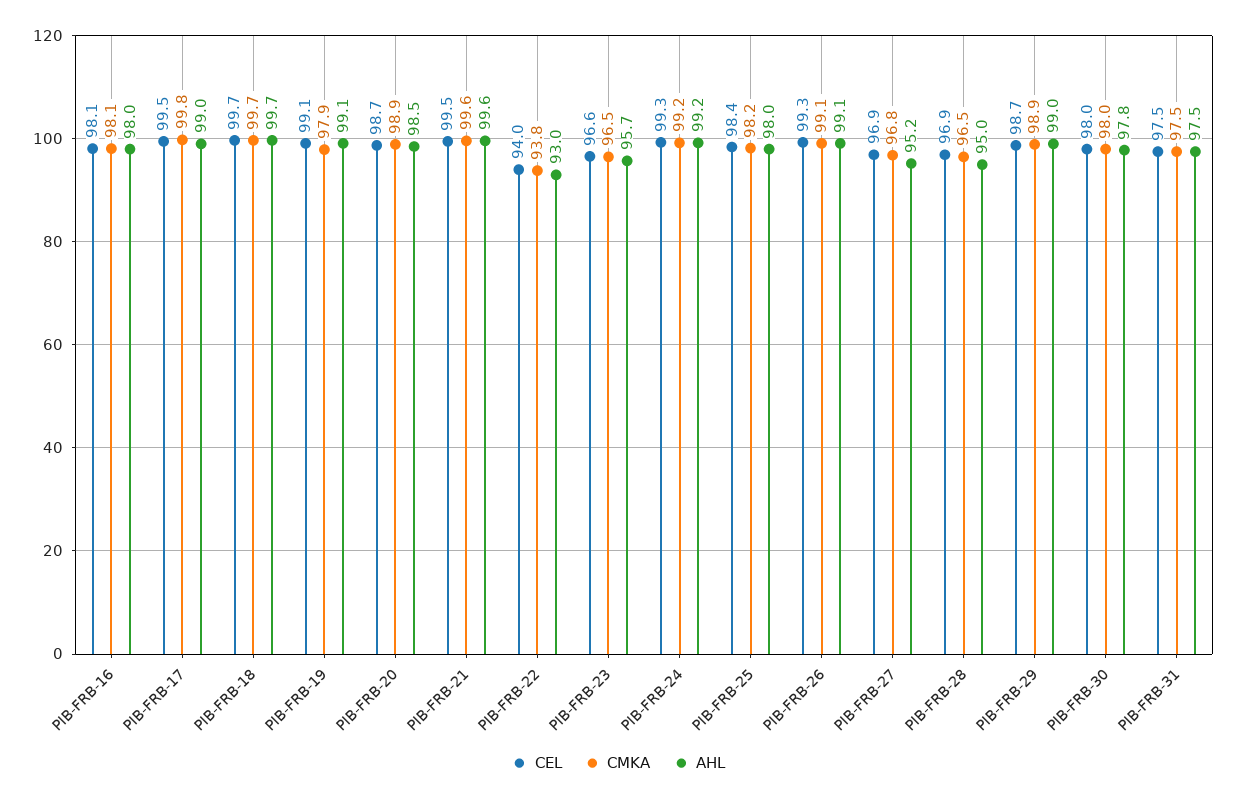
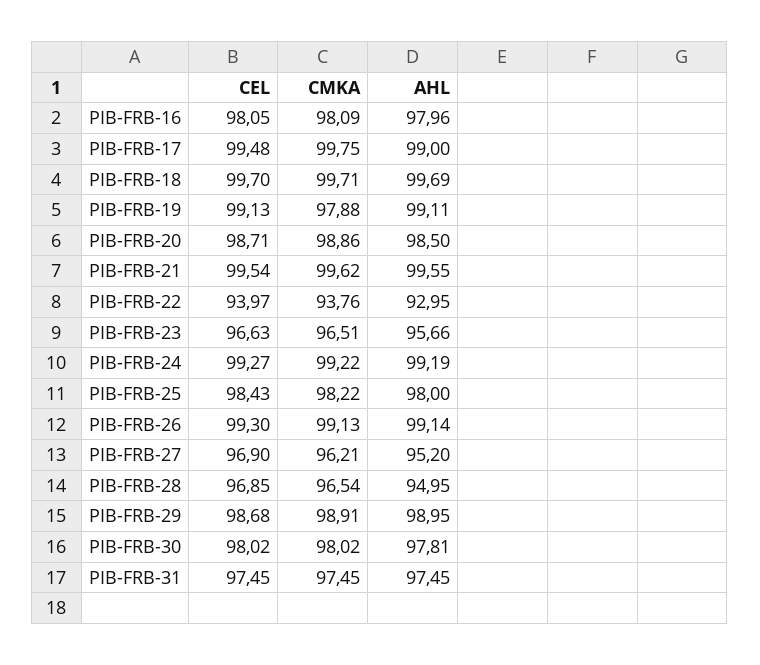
CMKA, PIB-FRB-27: 96.8 -> 96.21

